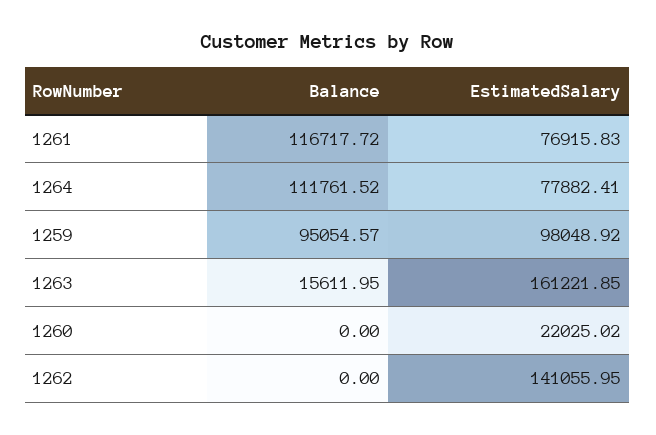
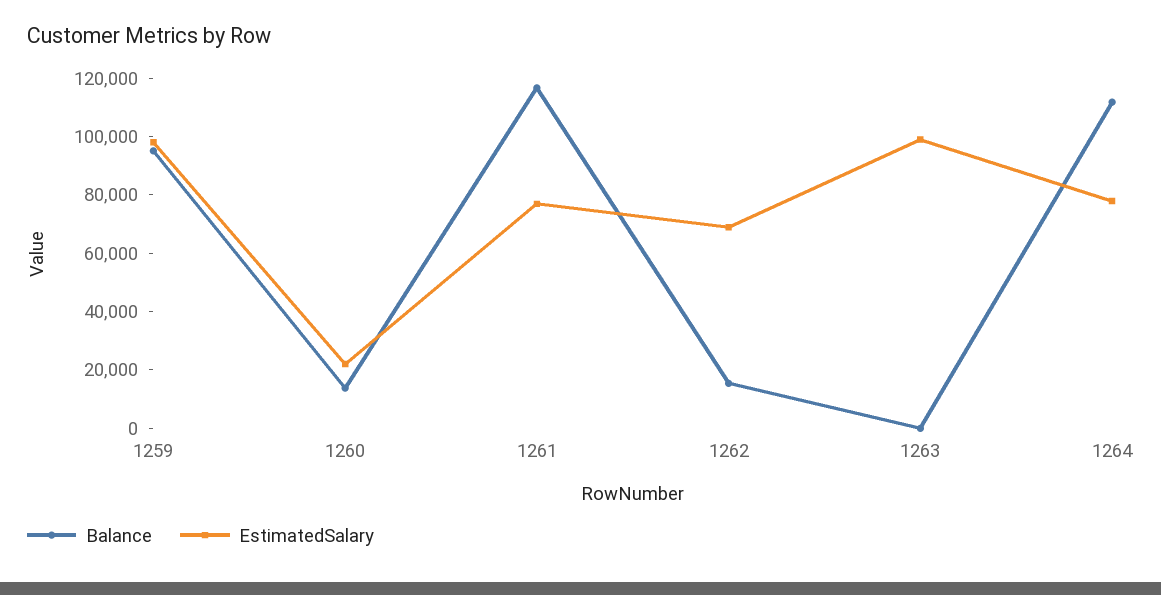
Balance, 1263: 15611.95 -> 0
EstimatedSalary, 1263: 161221.85 -> 100000
Balance, 1260: 0 -> 15000
Balance, 1262: 0 -> 15000
EstimatedSalary, 1262: 141055.95 -> 70000

